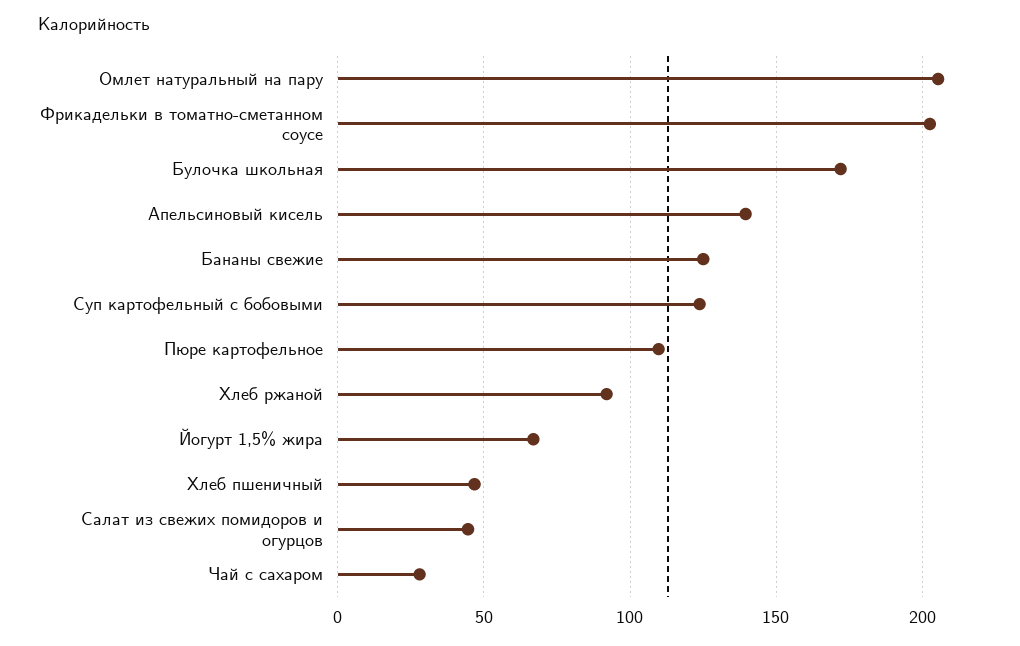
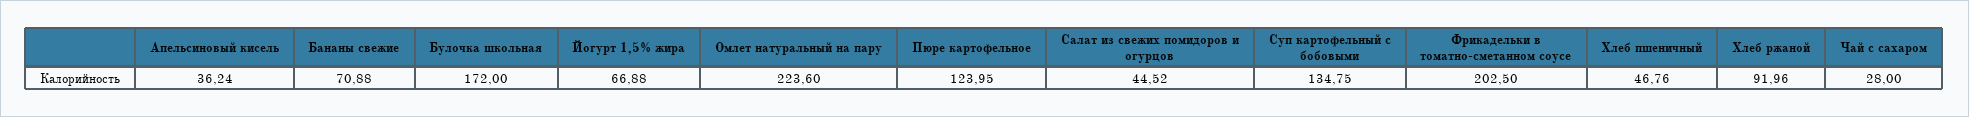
Омлет натуральный на пару: 205 -> 223.6
Апельсиновый кисель: 140 -> 36.24
Бананы свежие: 125 -> 70.88
Суп картофельный с бобовыми: 125 -> 134.75
Пюре картофельное: 110 -> 123.95

